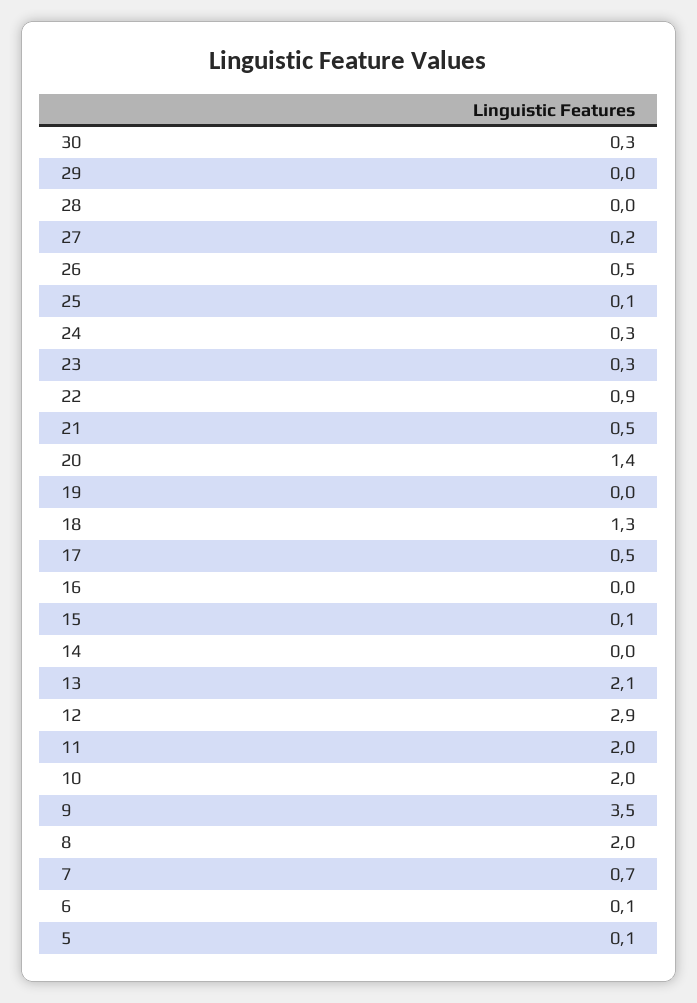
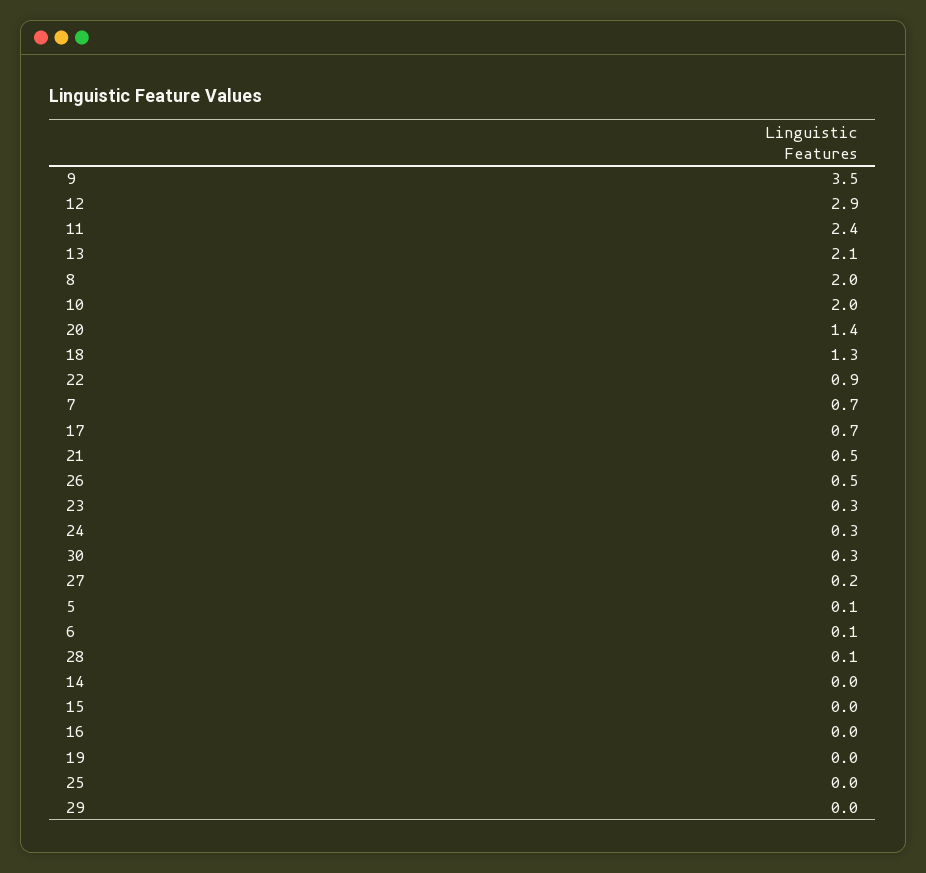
28: 0 -> 0.1
25: 0.1 -> 0
17: 0.5 -> 0.7
15: 0.1 -> 0
11: 2 -> 2.4

